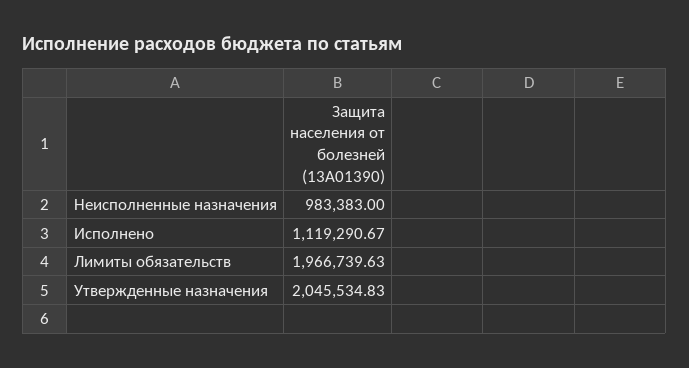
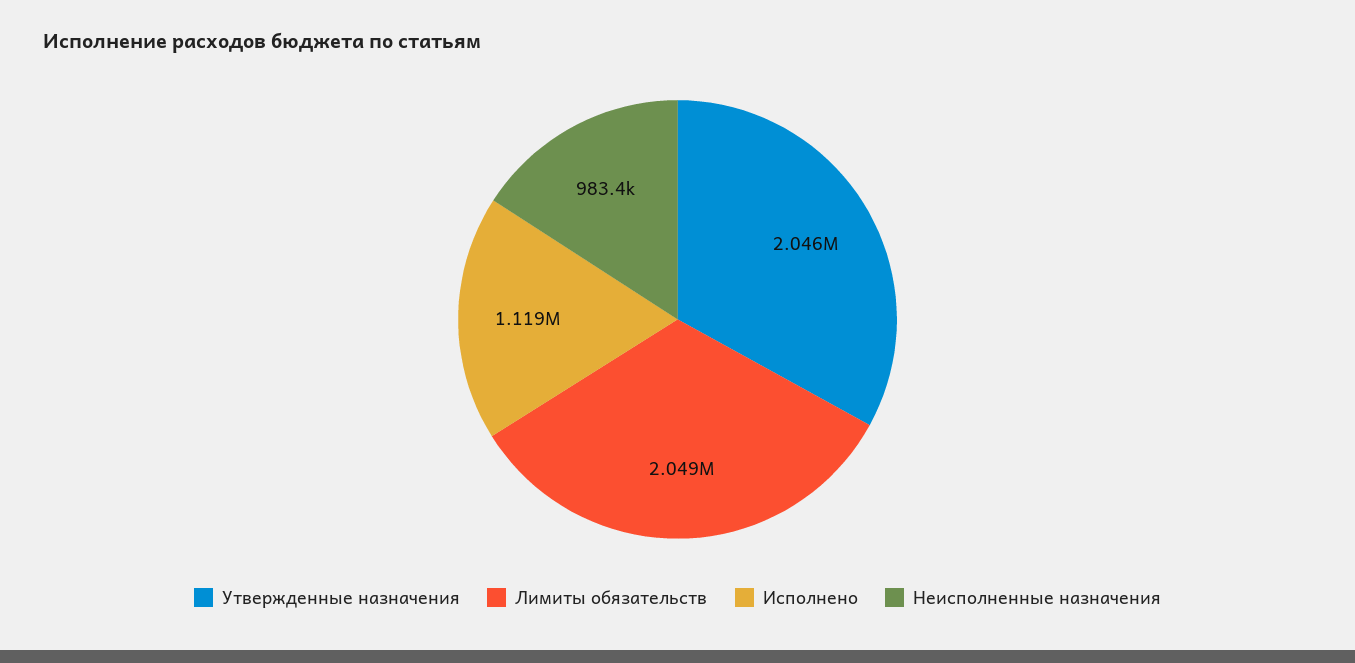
Лимиты обязательств: 1966739.63 -> 2049000

